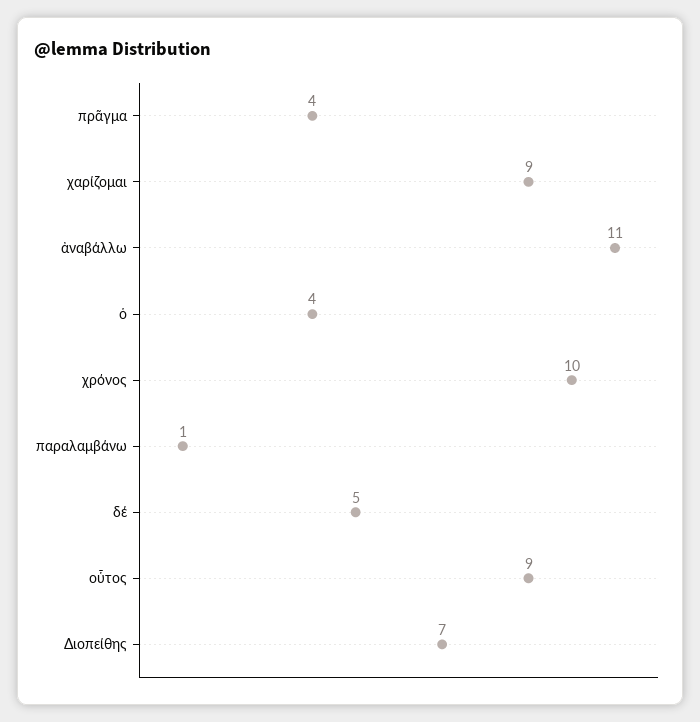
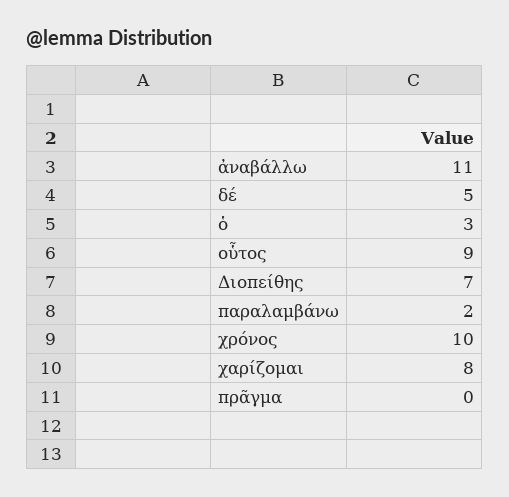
πρᾶγμα: 4 -> 0
χαρίζομαι: 9 -> 8
ὁ: 4 -> 3
παραλαμβάνω: 1 -> 2

